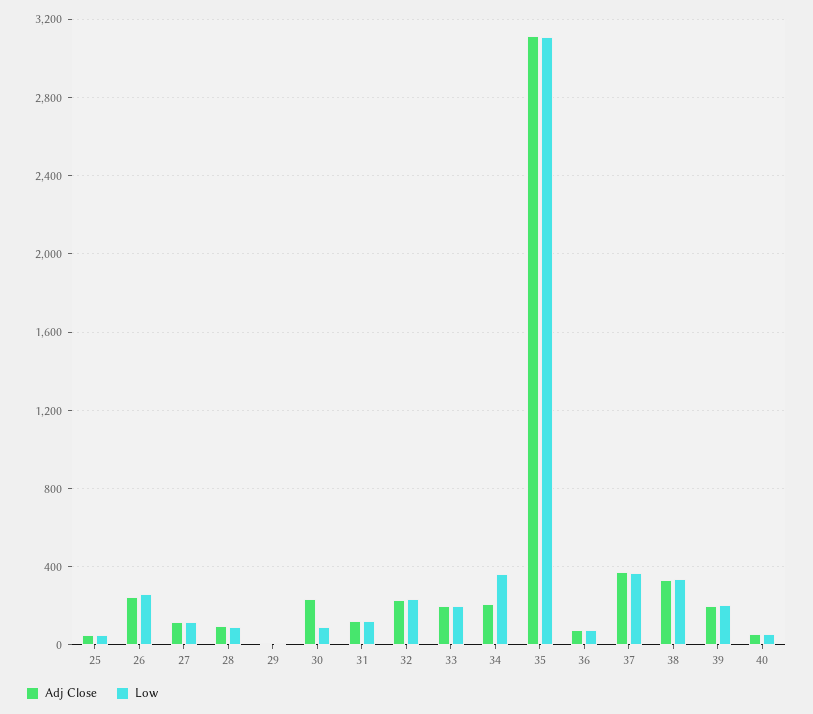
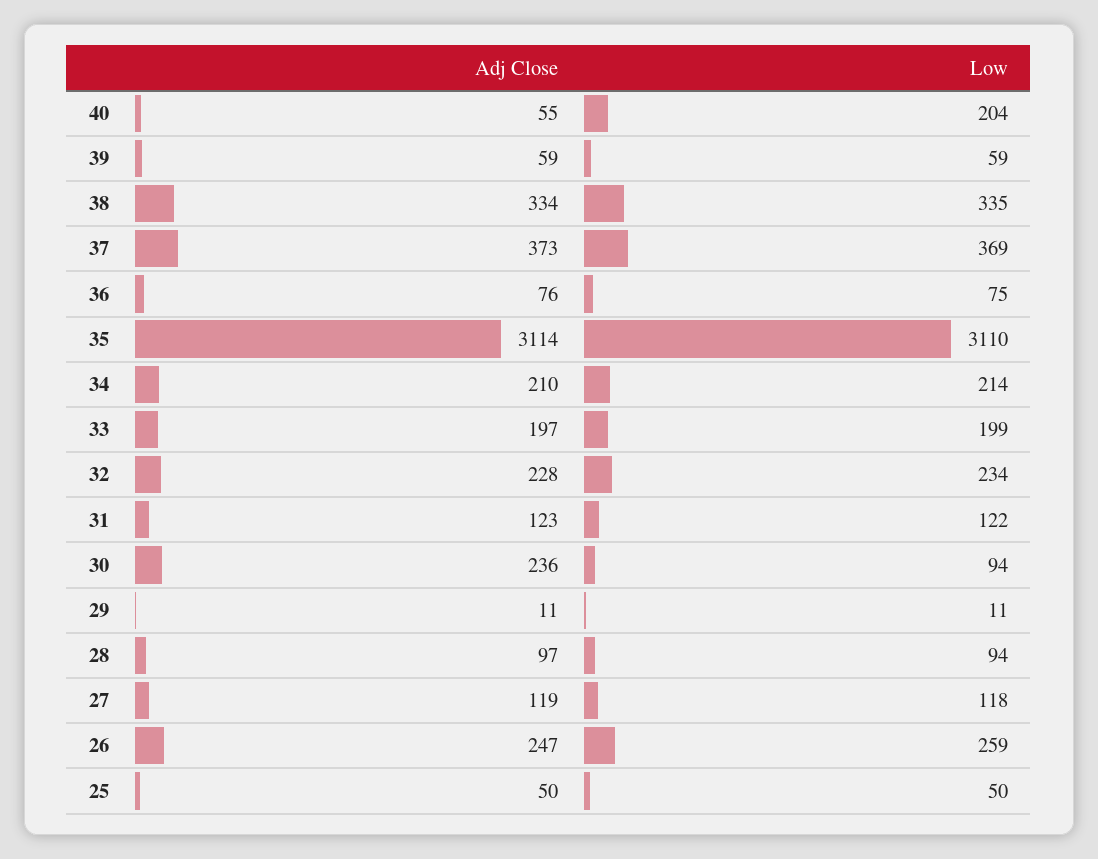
Low, 34: 350 -> 214
Adj Close, 39: 200 -> 59
Low, 39: 200 -> 59
Low, 40: 50 -> 204

